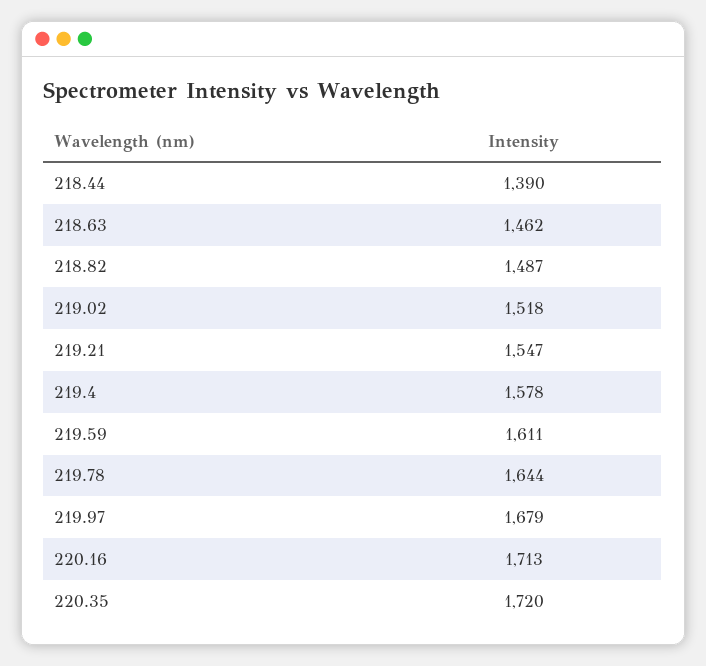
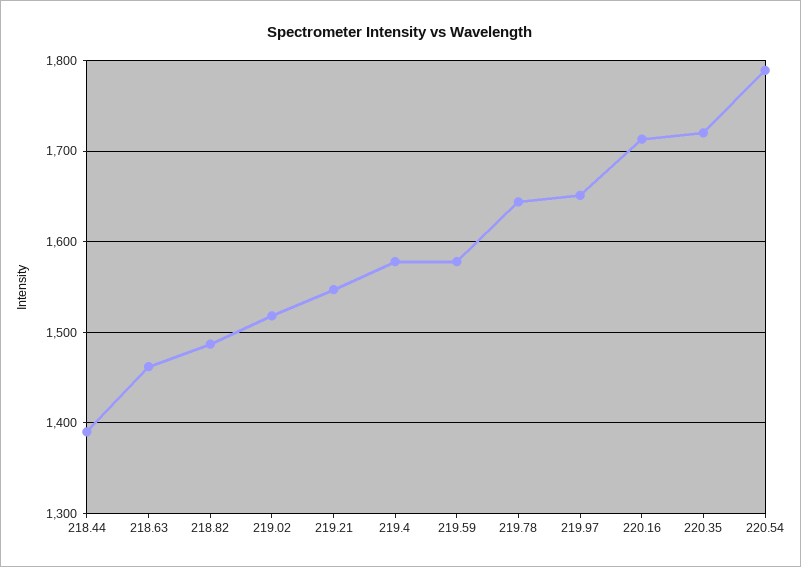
219.59: 1611 -> 1580
219.97: 1679 -> 1650
220.54: none -> 1790

